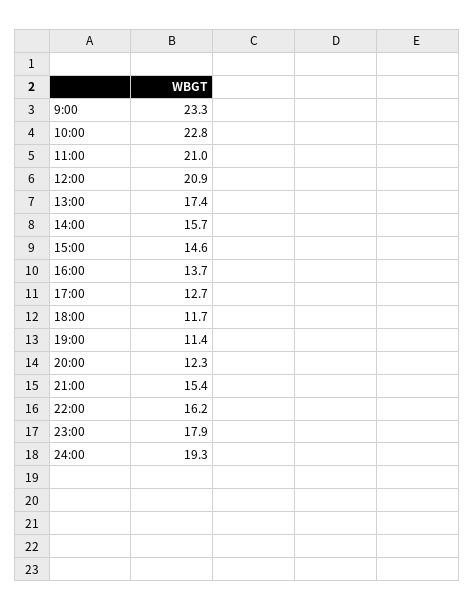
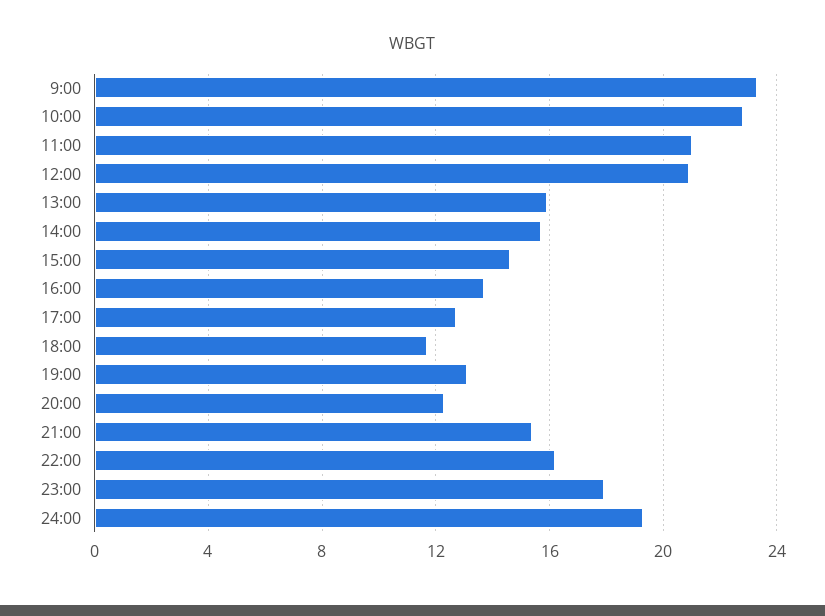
13:00: 17.4 -> 16
19:00: 11.4 -> 13

